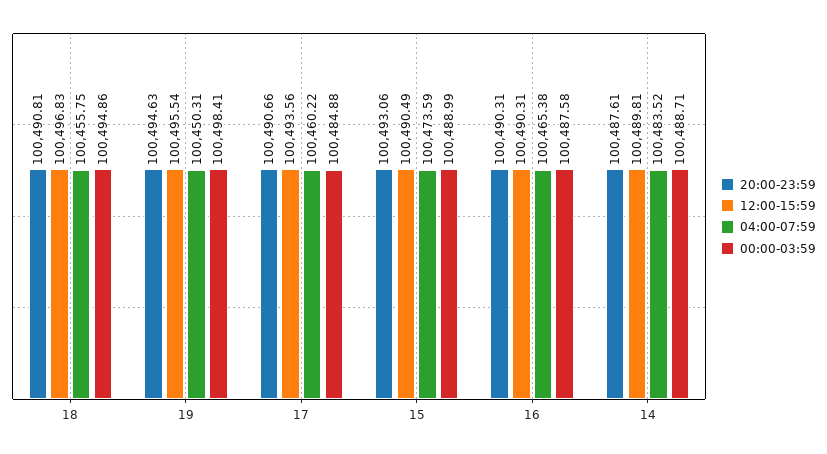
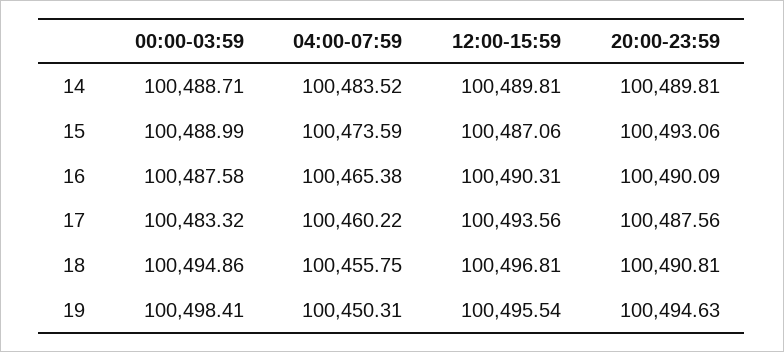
12:00-15:59, 18: 100496.83 -> 100496.81
20:00-23:59, 17: 100490.66 -> 100487.56
00:00-03:59, 17: 100484.88 -> 100483.32
12:00-15:59, 15: 100490.49 -> 100487.06
20:00-23:59, 16: 100490.31 -> 100490.09
20:00-23:59, 14: 100487.61 -> 100489.81

